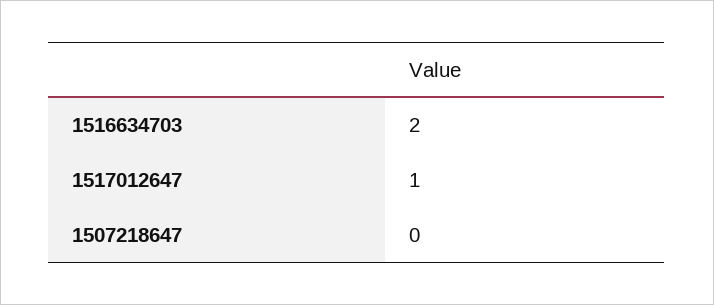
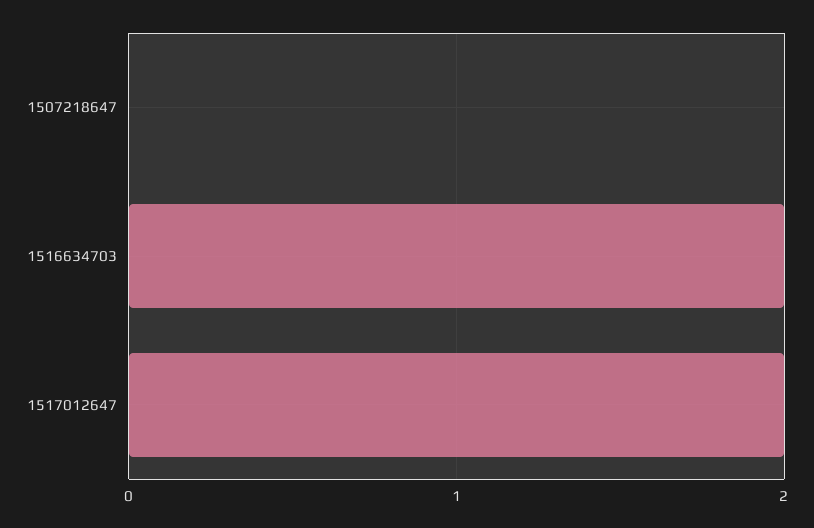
1517012647: 1 -> 2

